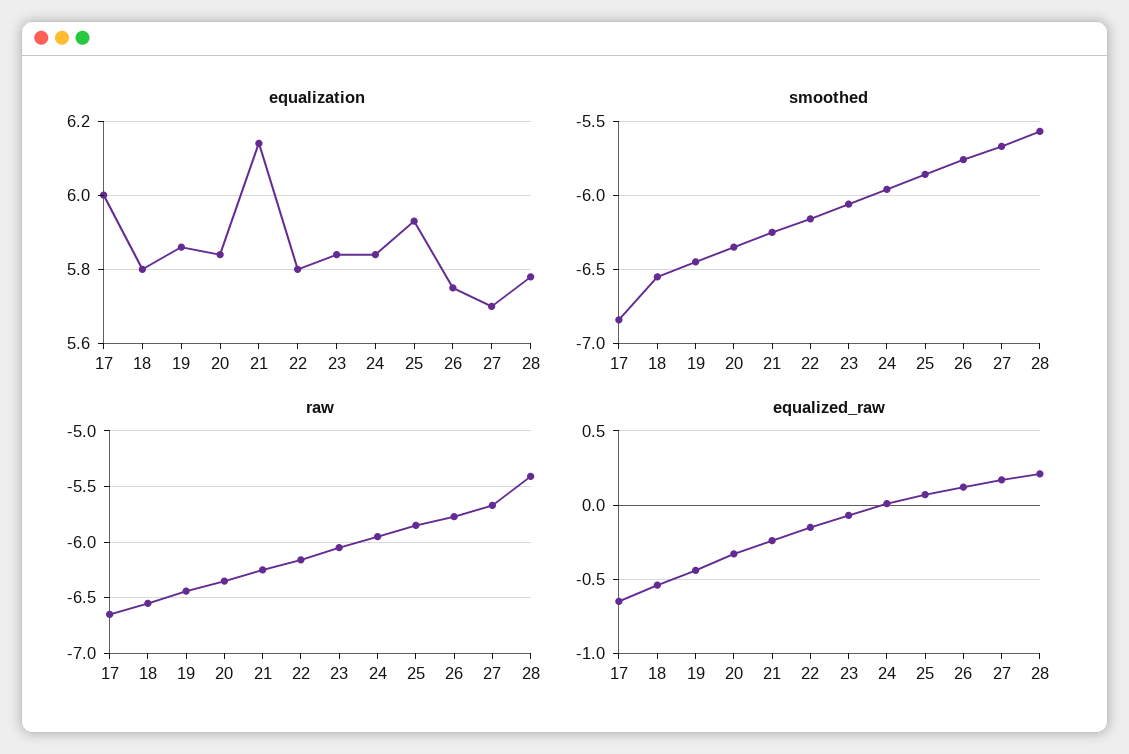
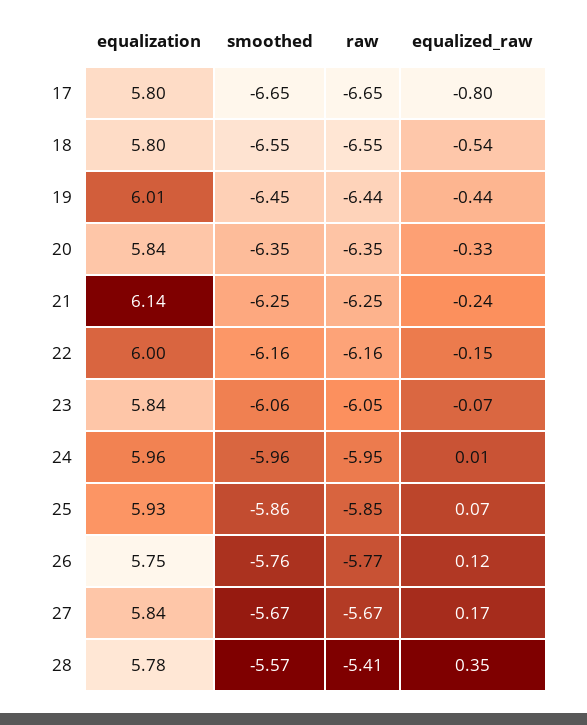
equalization, 17: 6 -> 5.8
equalization, 19: 5.85 -> 6.01
equalization, 22: 5.8 -> 6
equalization, 24: 5.85 -> 5.96
equalization, 27: 5.7 -> 5.84
smoothed, 17: -6.85 -> -6.65
equalized_raw, 17: -0.65 -> -0.8
equalized_raw, 28: 0.2 -> 0.35

